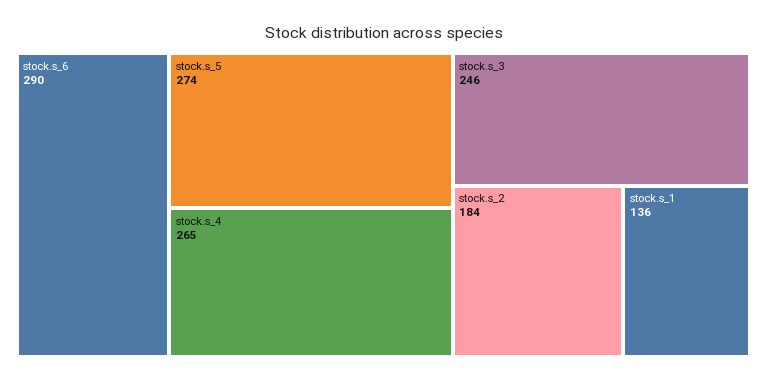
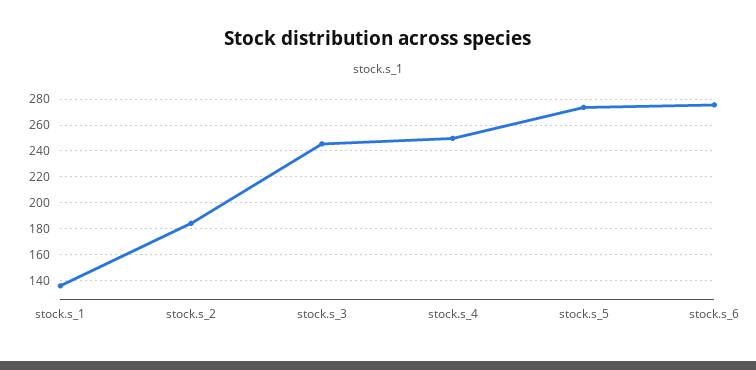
stock.s_6: 290 -> 275
stock.s_4: 265 -> 250

